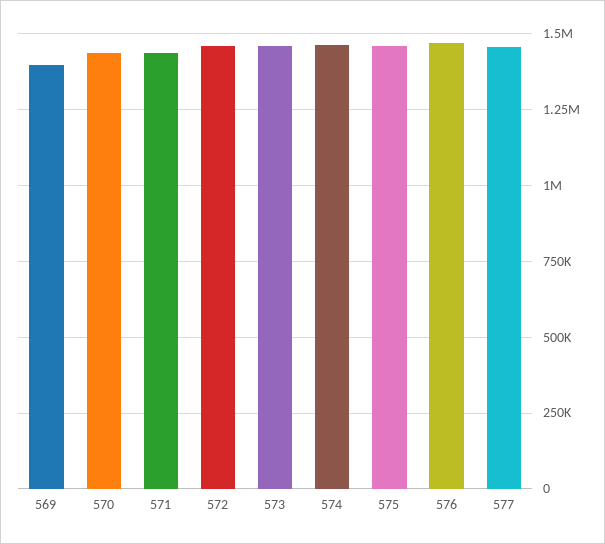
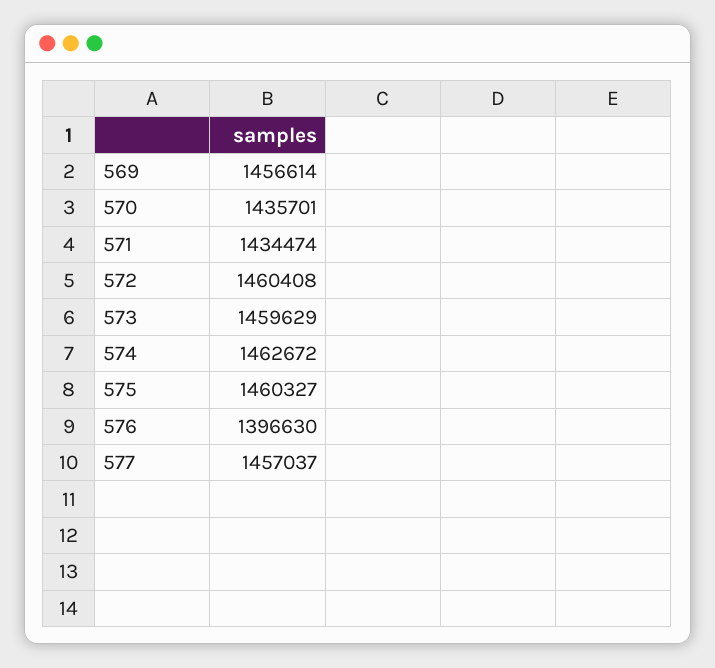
569: 1400000 -> 1456614
576: 1475000 -> 1396630

